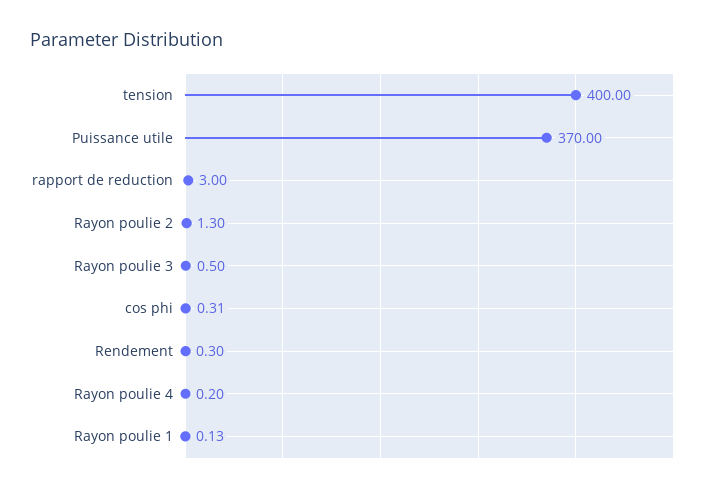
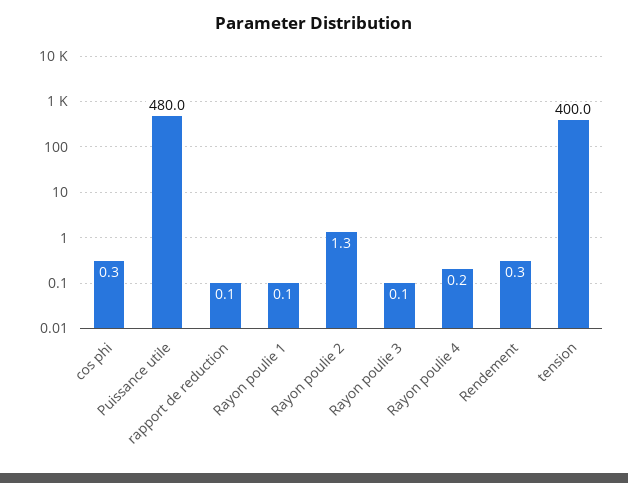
Puissance utile: 370 -> 480
rapport de reduction: 3 -> 0.1
Rayon poulie 3: 0.5 -> 0.1

